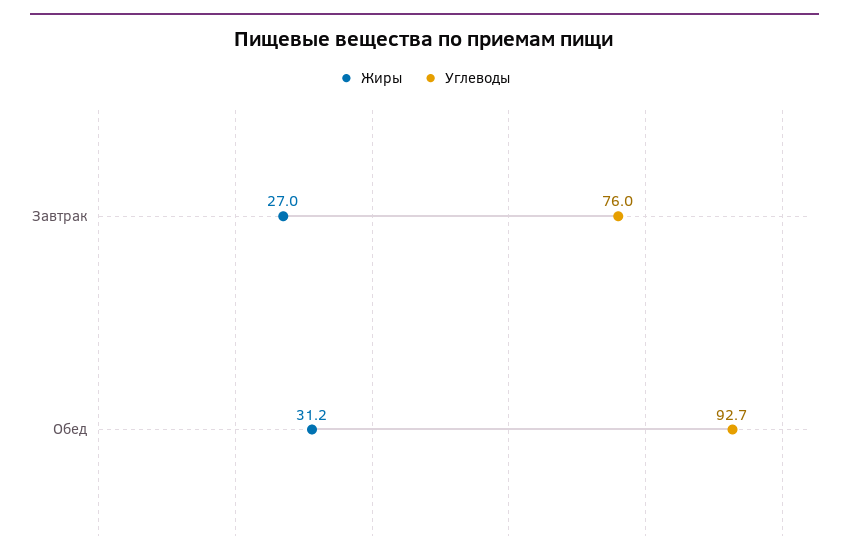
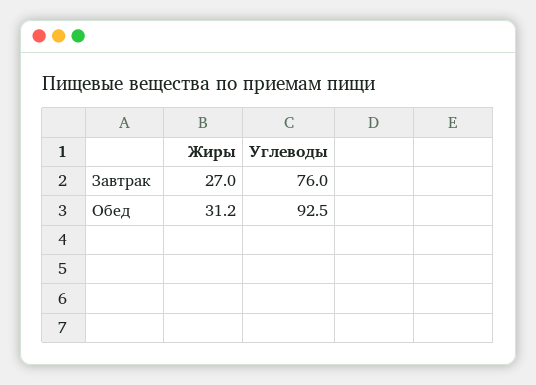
Углеводы, Обед: 92.7 -> 92.5

